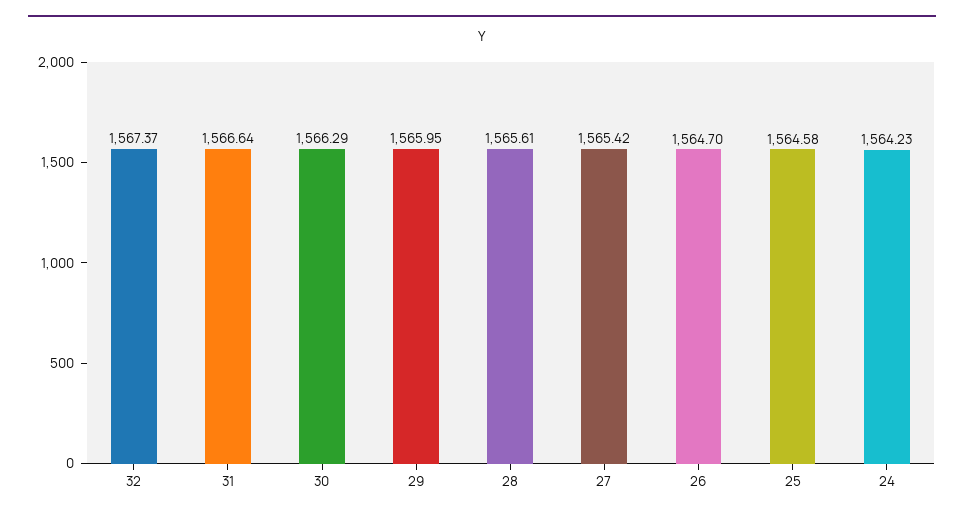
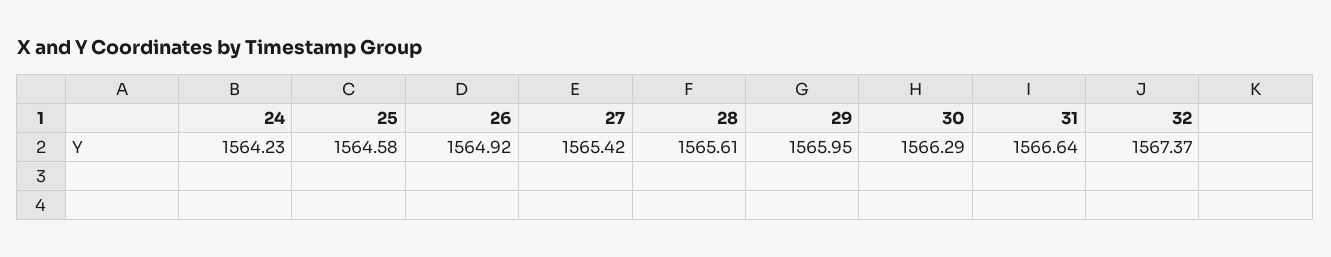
26: 1564.7 -> 1564.92

